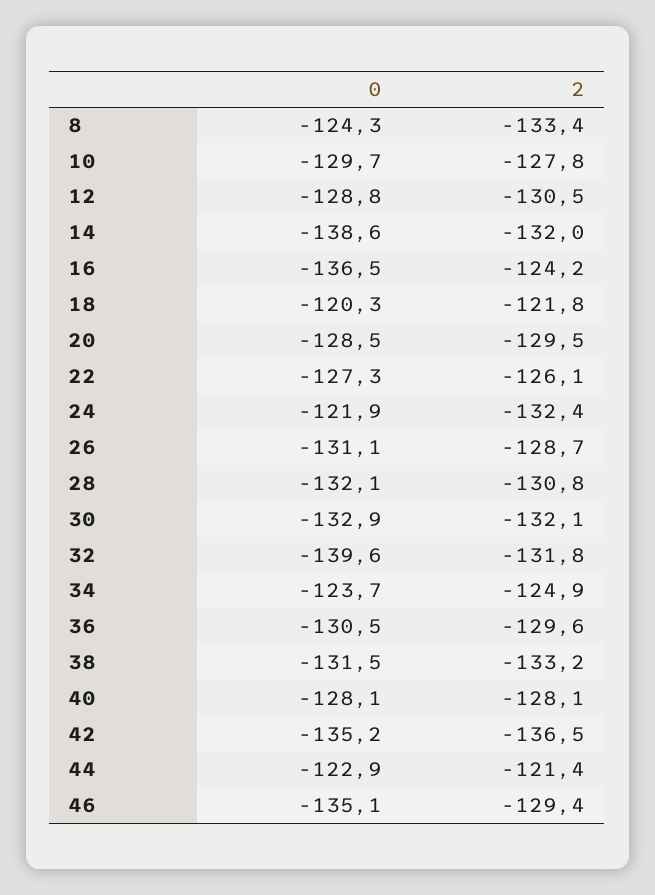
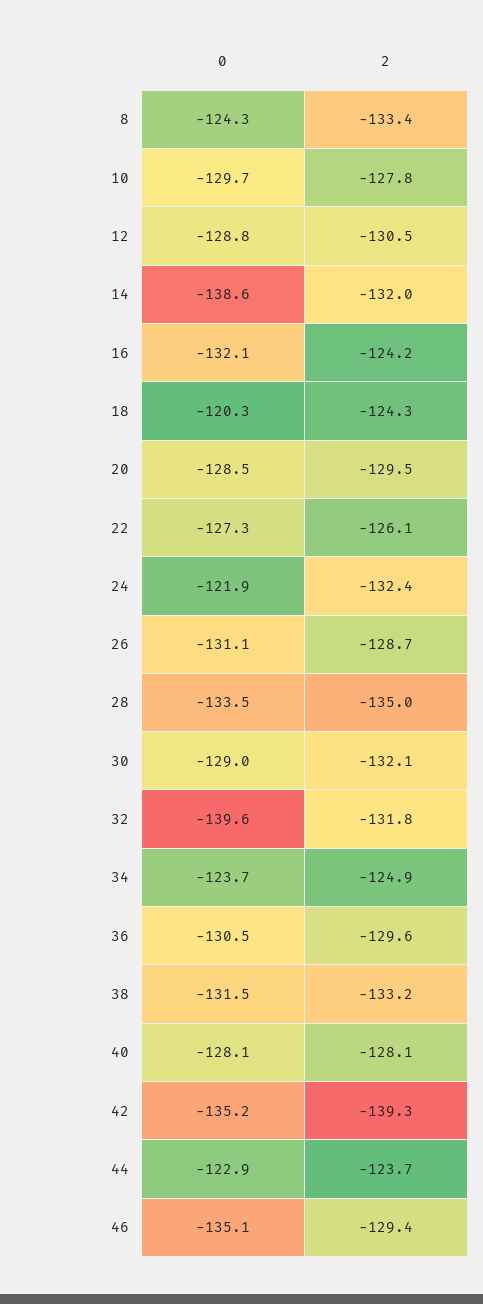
0, 16: -136.5 -> -132.1
2, 18: -121.8 -> -124.3
0, 28: -132.1 -> -133.5
2, 28: -130.8 -> -135
0, 30: -132.9 -> -129
2, 42: -136.5 -> -139.3
2, 44: -121.4 -> -123.7

